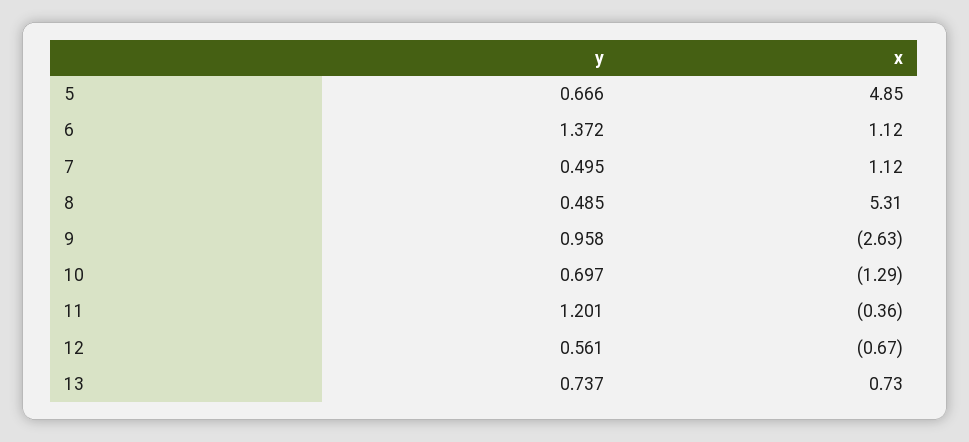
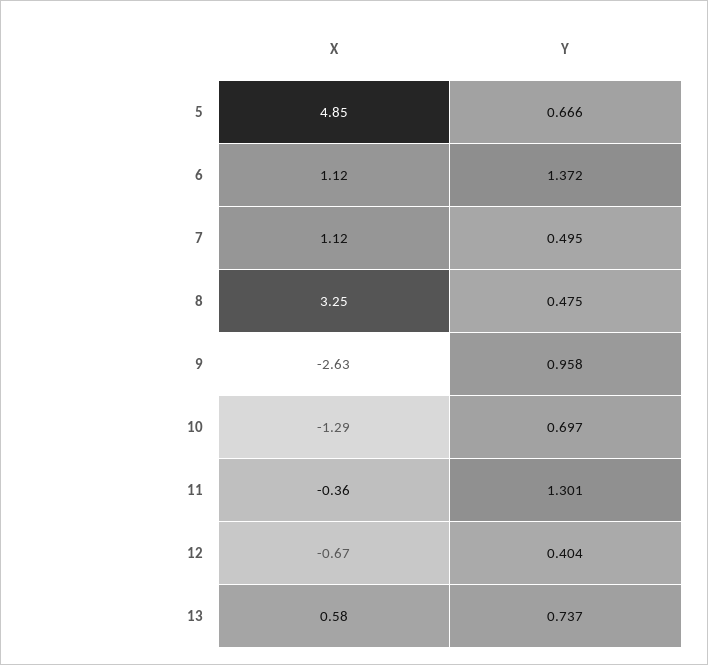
y, 8: 0.485 -> 0.475
x, 8: 5.31 -> 3.25
y, 11: 1.201 -> 1.301
y, 12: 0.561 -> 0.404
x, 13: 0.73 -> 0.58

